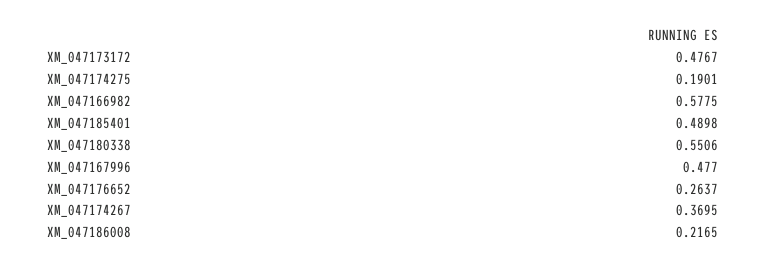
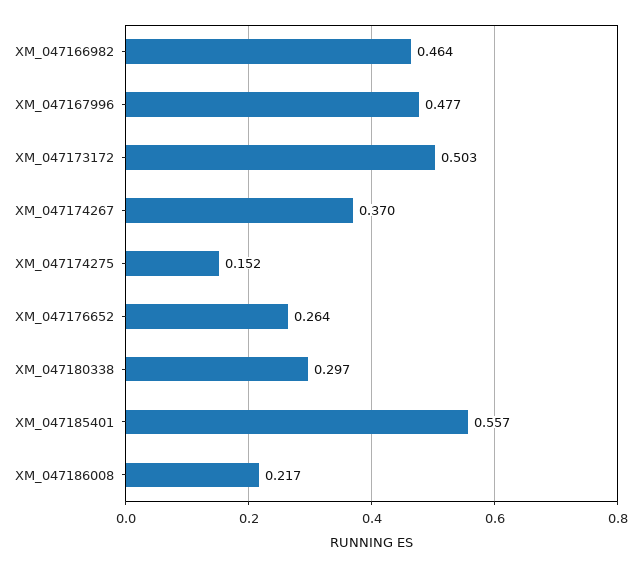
XM_047173172: 0.4767 -> 0.503
XM_047174275: 0.1901 -> 0.152
XM_047166982: 0.5775 -> 0.464
XM_047185401: 0.4898 -> 0.557
XM_047180338: 0.5506 -> 0.297

